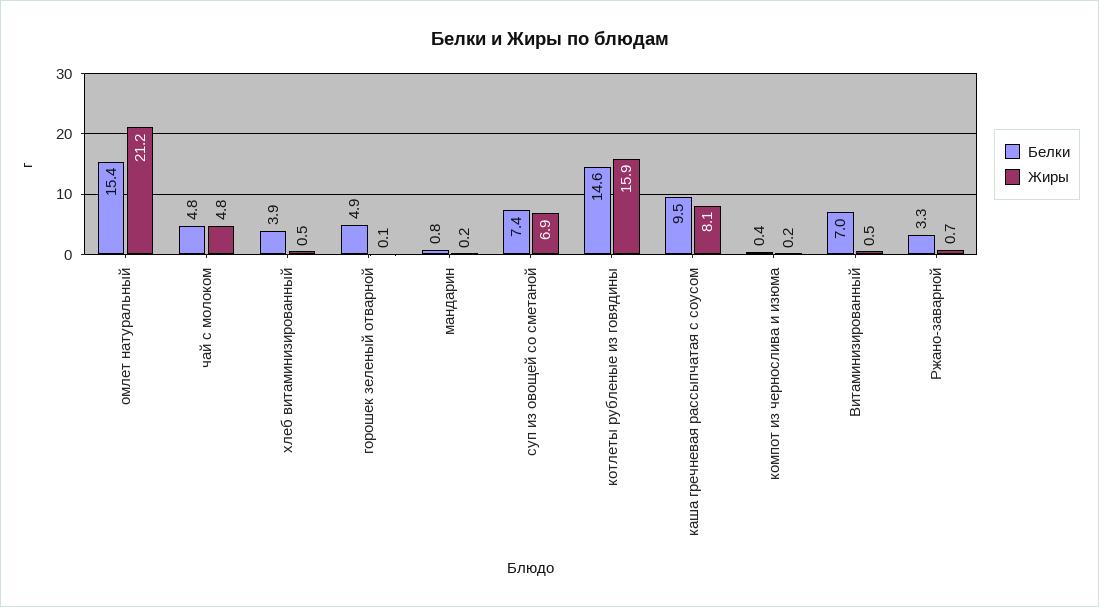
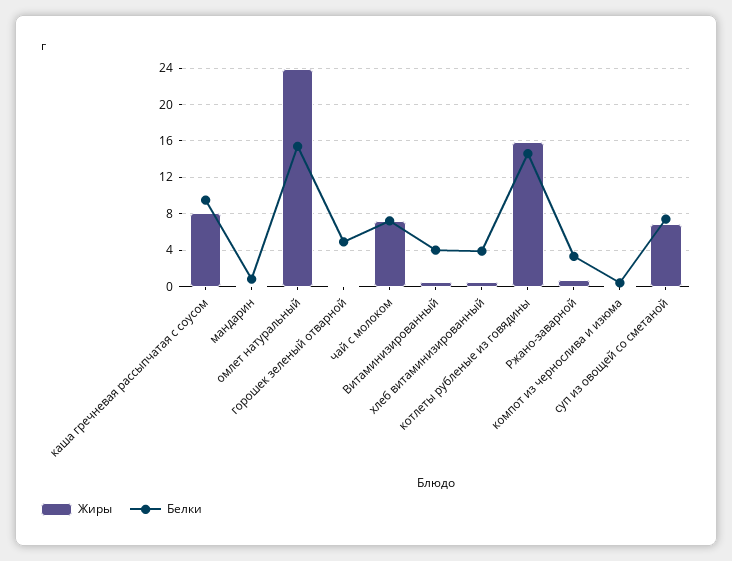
Жиры, омлет натуральный: 21.2 -> 24
Белки, чай с молоком: 4.8 -> 7
Жиры, чай с молоком: 4.8 -> 7
Белки, Витаминизированный: 7 -> 4

